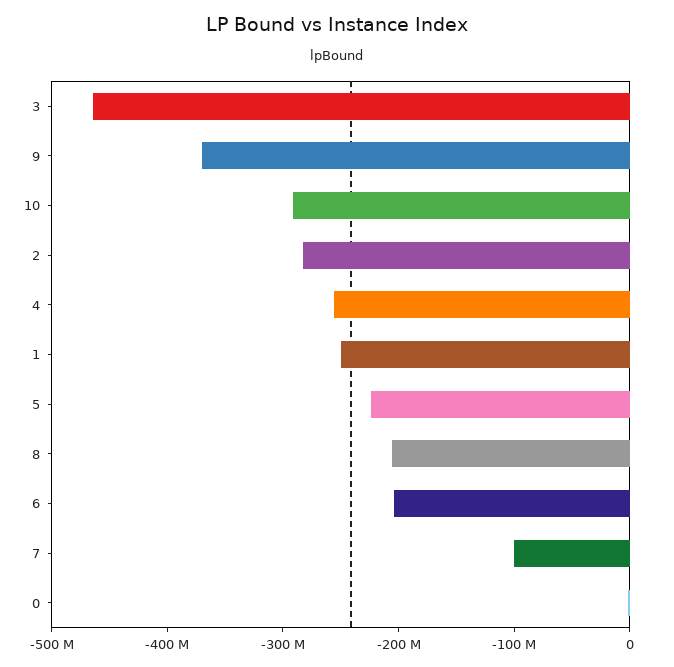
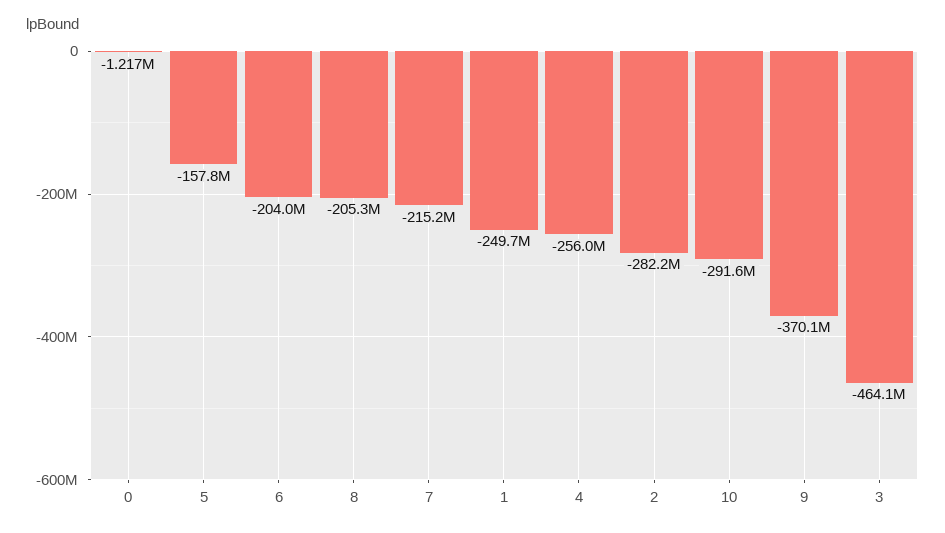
5: -220000000 -> -157800000
7: -100000000 -> -215200000

